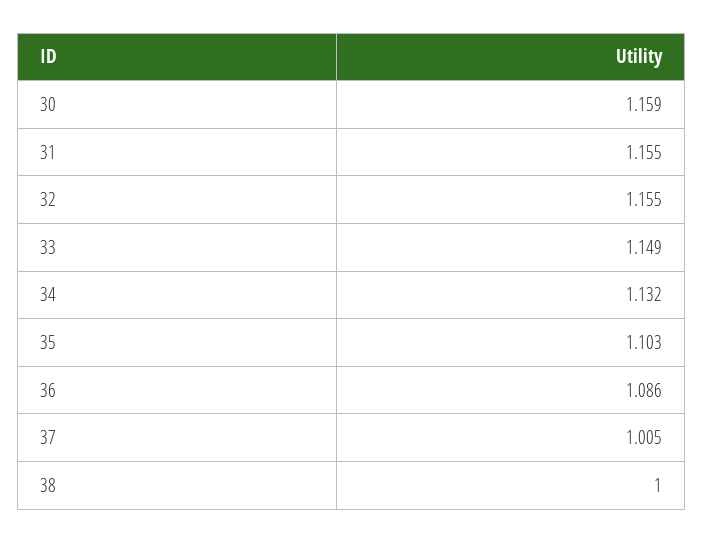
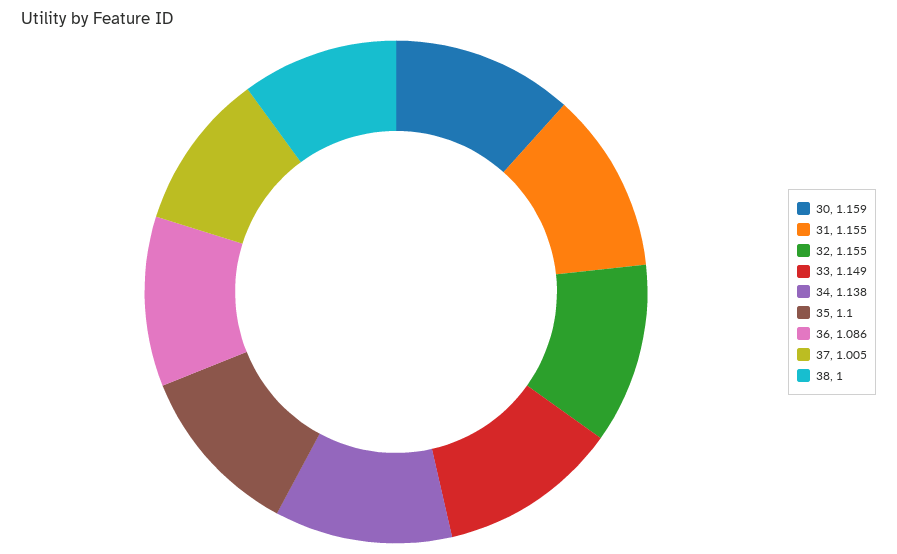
34: 1.132 -> 1.138
35: 1.103 -> 1.1

